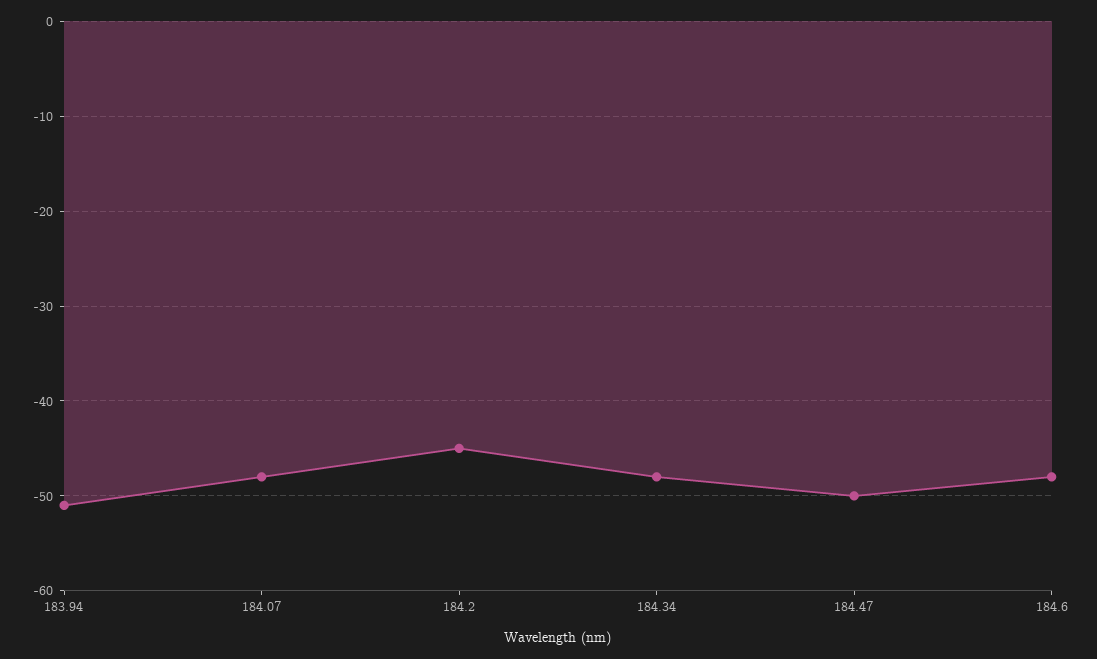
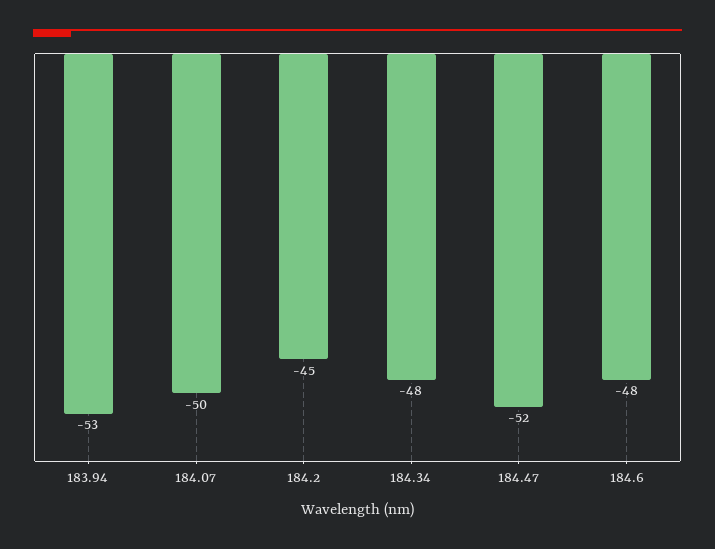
183.94: -51 -> -53
184.07: -48 -> -50
184.47: -50 -> -52

